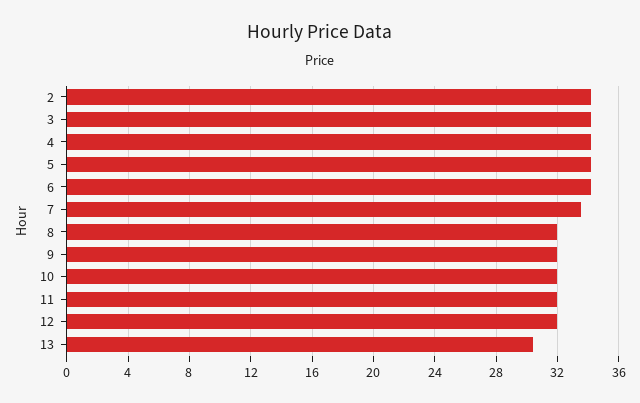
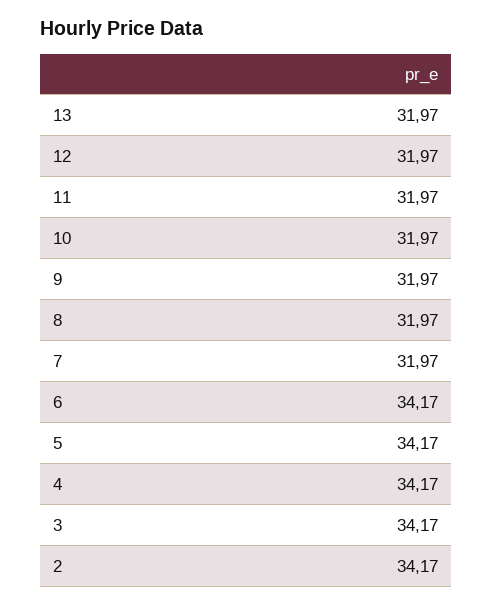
7: 33.5 -> 31.97
13: 30.5 -> 31.97

